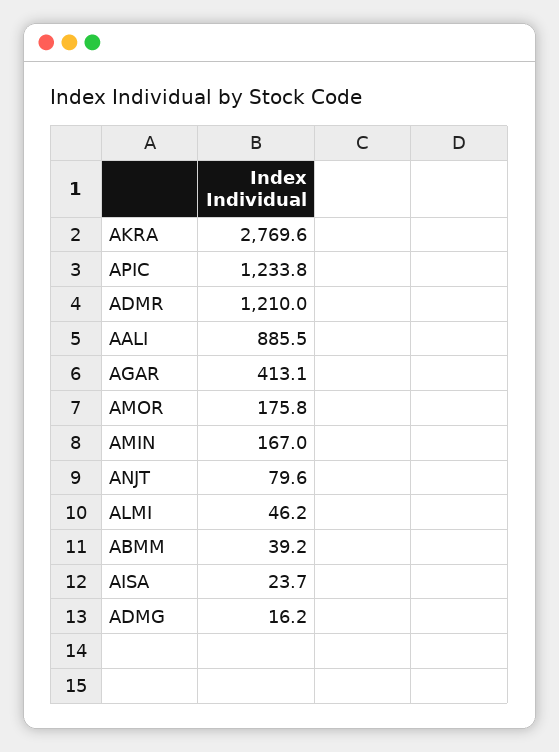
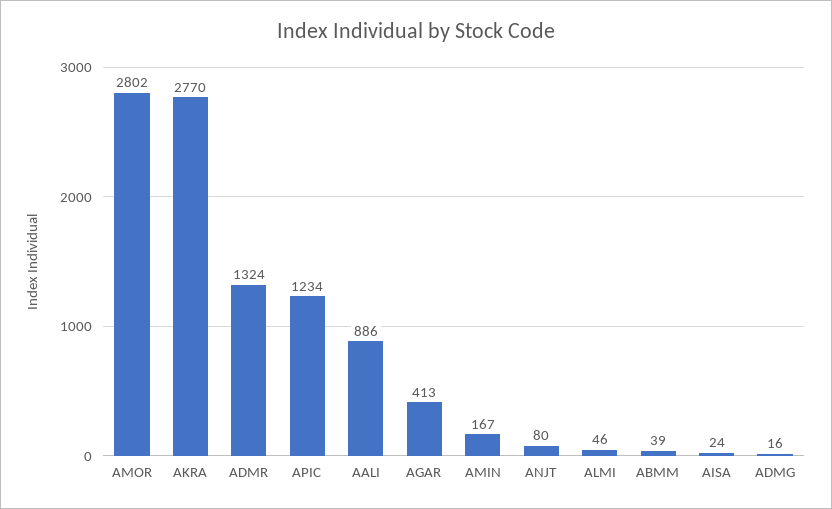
ADMR: 1210 -> 1324
AMOR: 175.8 -> 2802

